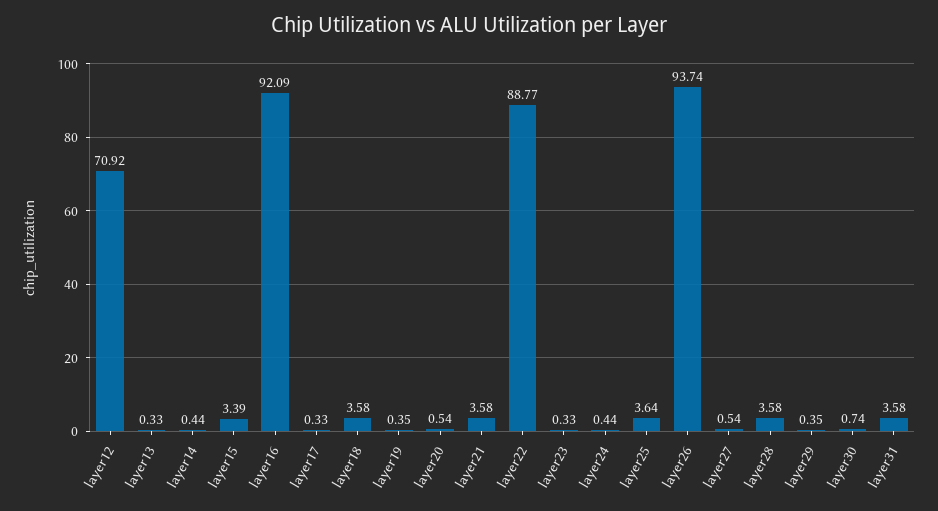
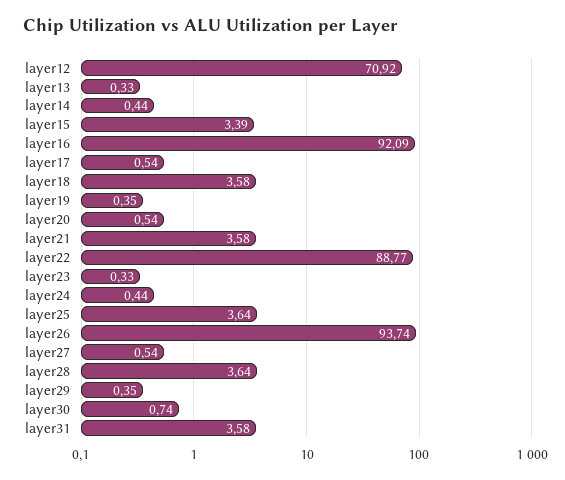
layer17: 0.33 -> 0.54
layer28: 3.58 -> 3.64

